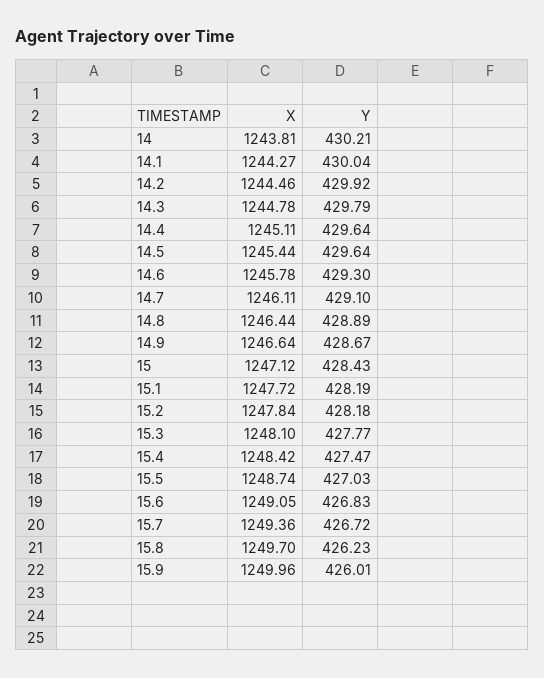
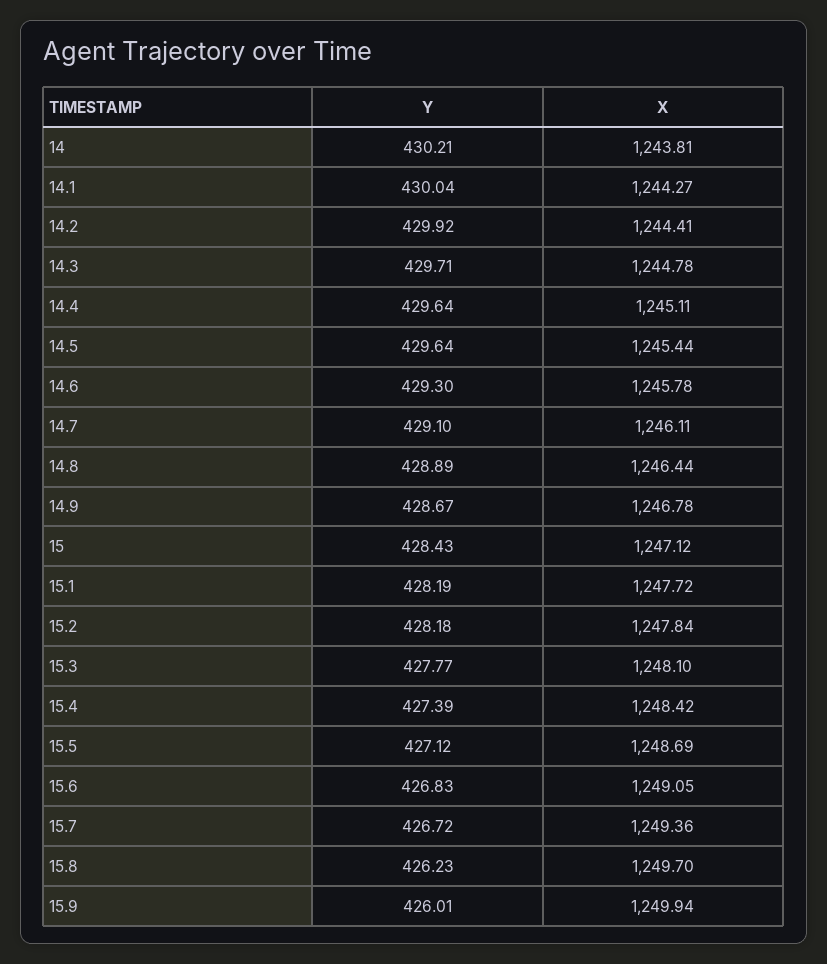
X, 14.2: 1244.46 -> 1244.41
Y, 14.3: 429.79 -> 429.71
X, 14.9: 1246.64 -> 1246.78
Y, 15.4: 427.47 -> 427.39
X, 15.5: 1248.74 -> 1248.69
Y, 15.5: 427.03 -> 427.12
X, 15.9: 1249.96 -> 1249.94

